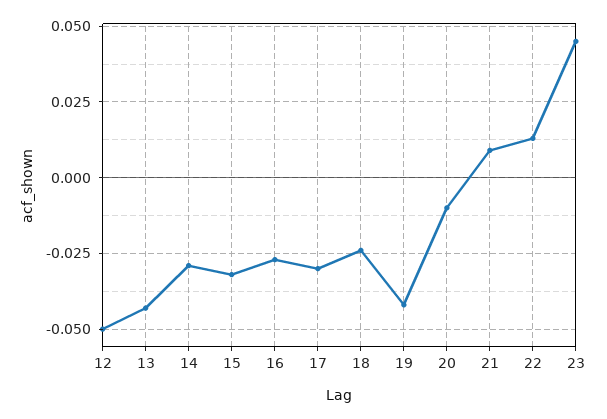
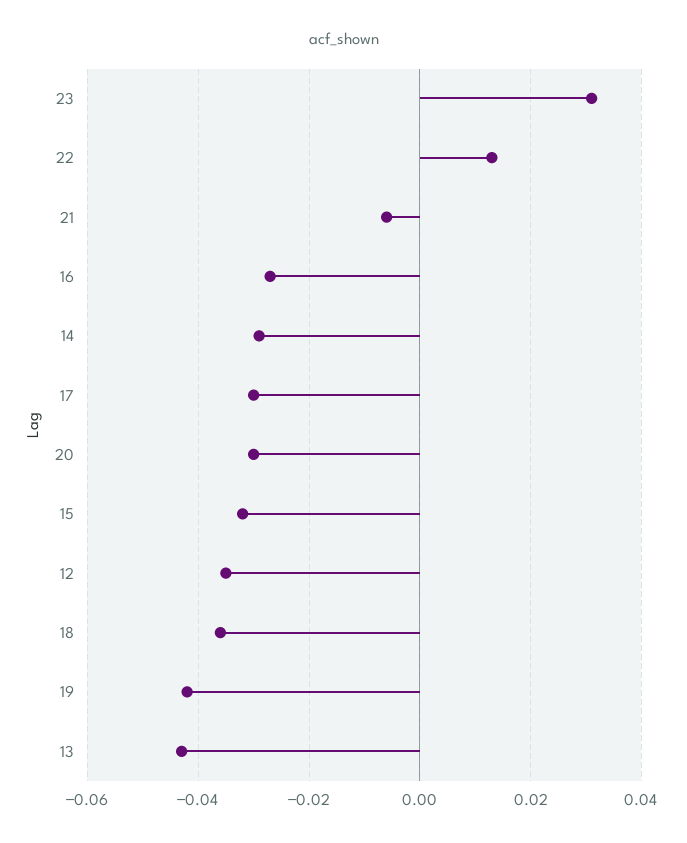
12: -0.05 -> -0.035
18: -0.025 -> -0.035
20: -0.01 -> -0.03
21: 0.01 -> -0.005
23: 0.045 -> 0.03

